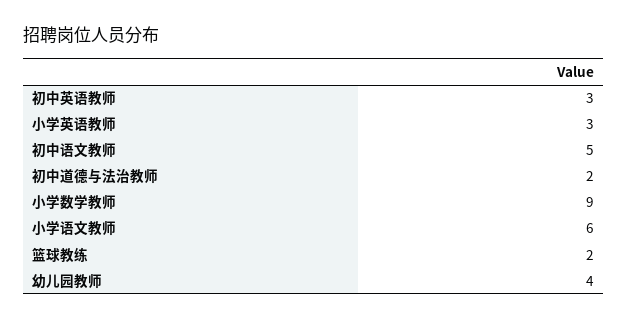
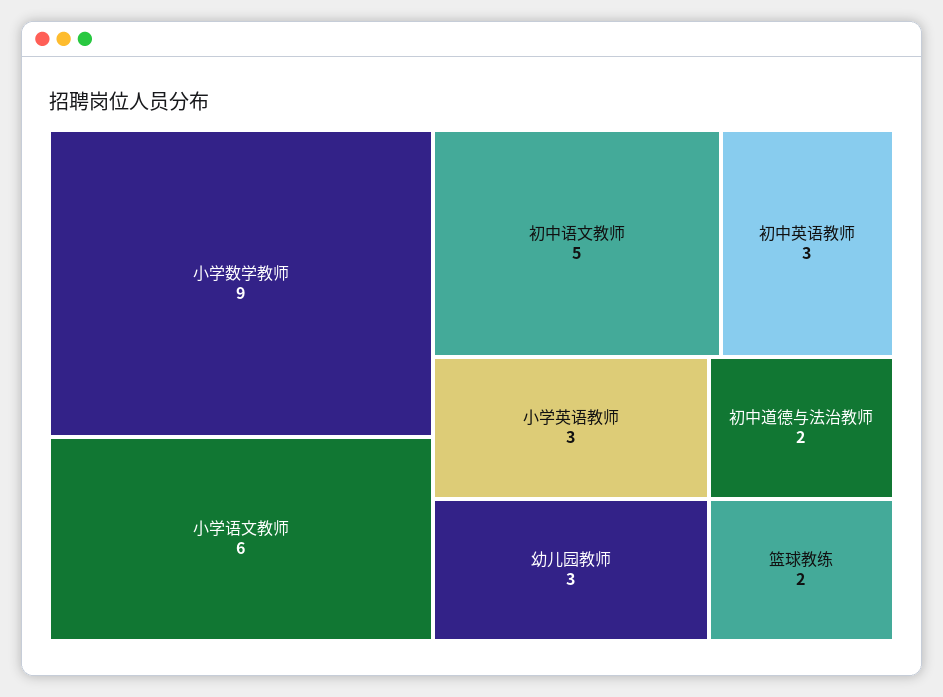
幼儿园教师: 4 -> 3

